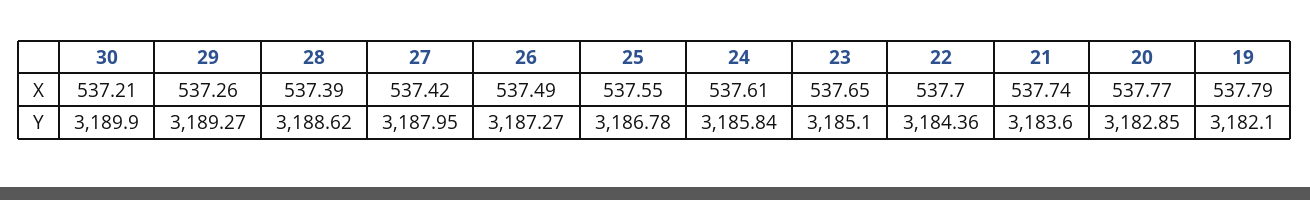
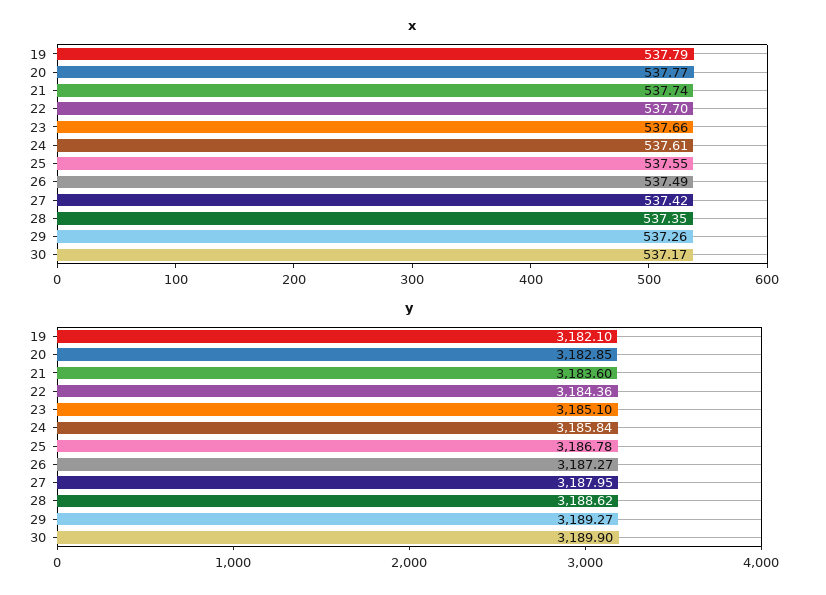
X, 30: 537.21 -> 537.17
X, 28: 537.39 -> 537.35
X, 23: 537.65 -> 537.66

